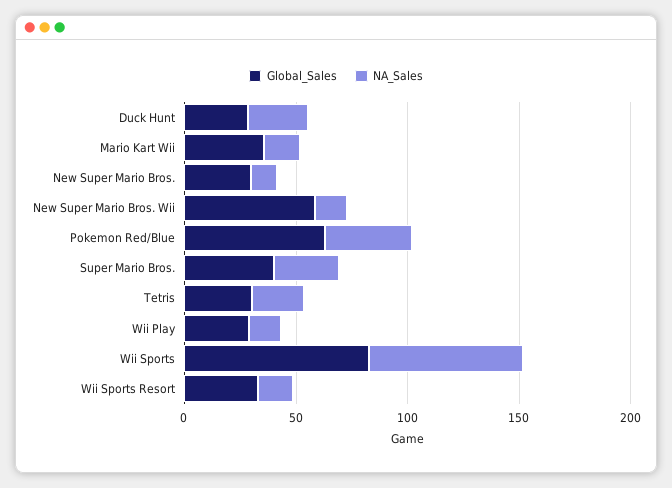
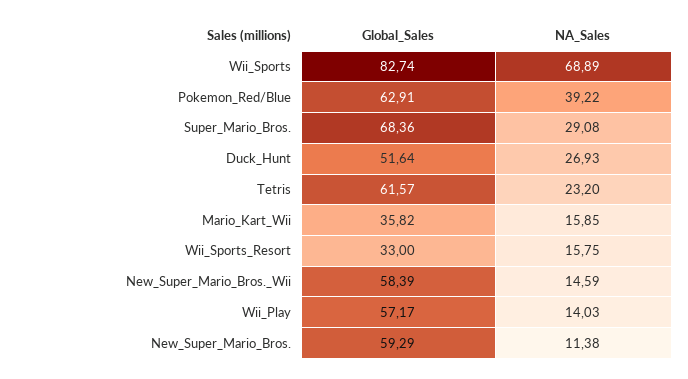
Global_Sales, Duck Hunt: 30 -> 51.64
Global_Sales, New Super Mario Bros.: 30 -> 59.29
Global_Sales, Super Mario Bros.: 40 -> 68.36
Global_Sales, Tetris: 30 -> 61.57
Global_Sales, Wii Play: 30 -> 57.17

